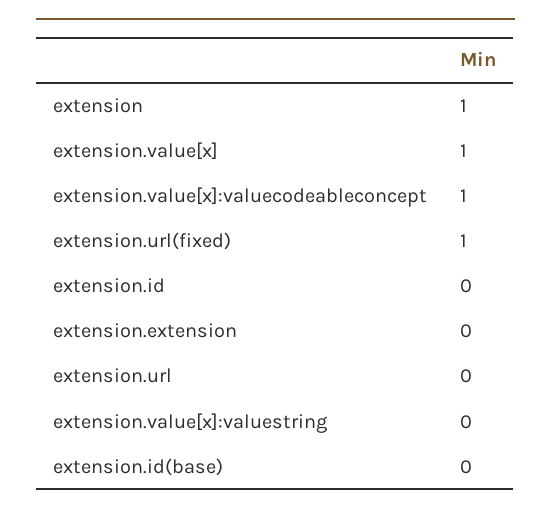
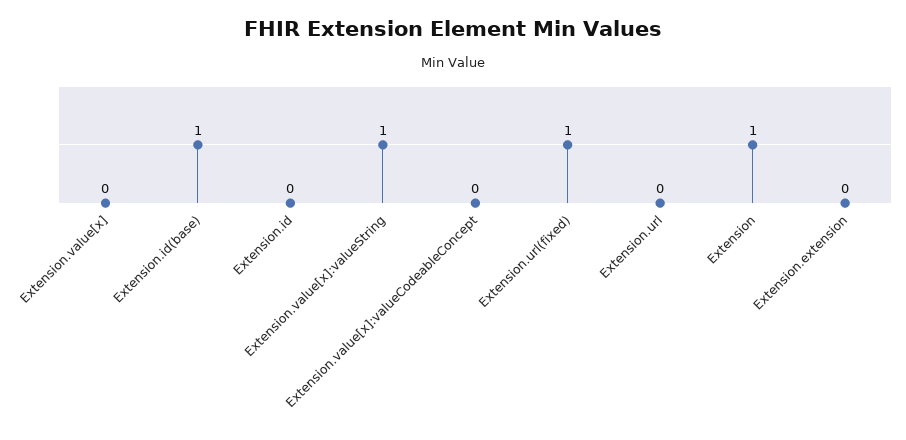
extension.value[x]: 1 -> 0
extension.value[x]:valuecodeableconcept: 1 -> 0
extension.value[x]:valuestring: 0 -> 1
extension.id(base): 0 -> 1

